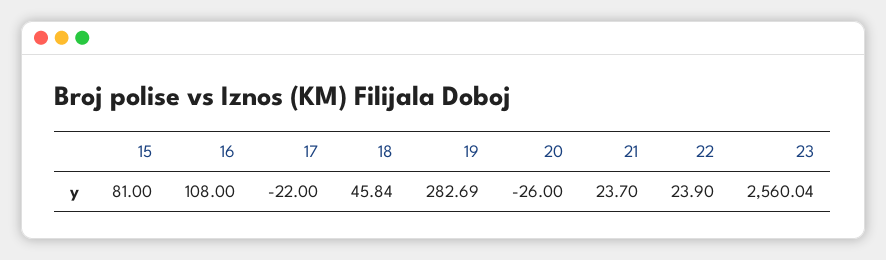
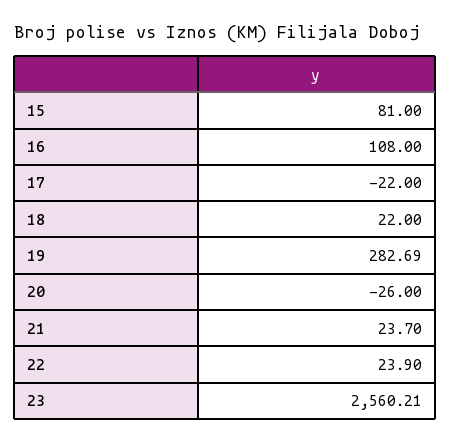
18: 45.84 -> 22
23: 2560.04 -> 2560.21

